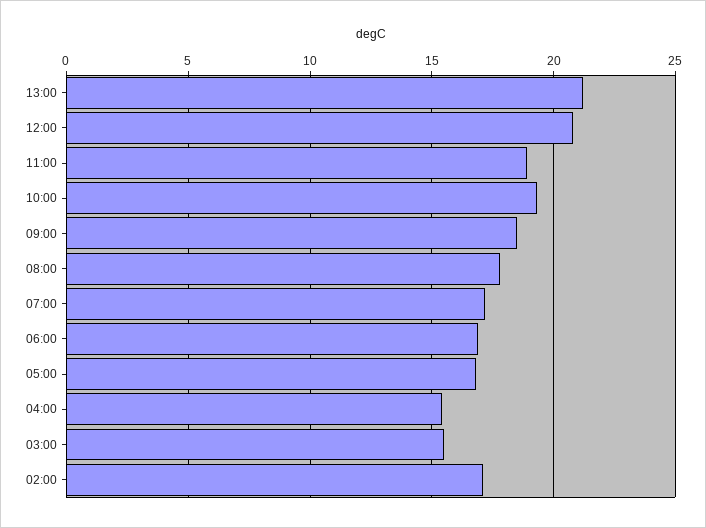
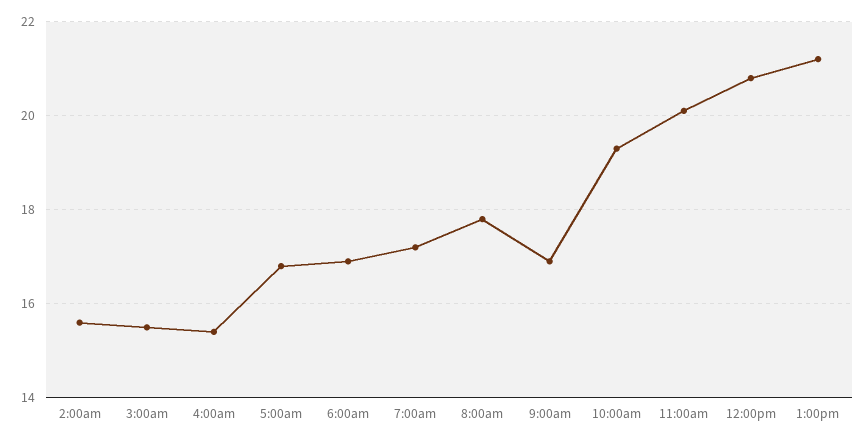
11:00: 19 -> 20
09:00: 18.5 -> 17
02:00: 17 -> 15.5

